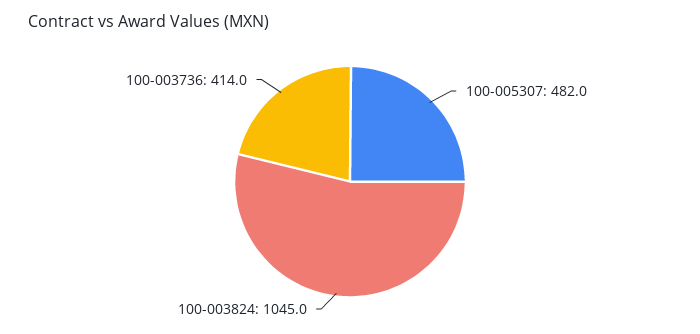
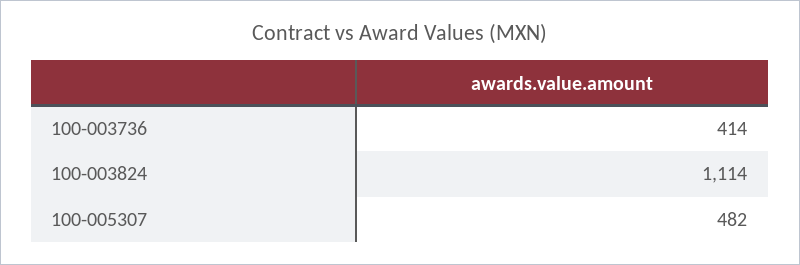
100-003824: 1045 -> 1114

